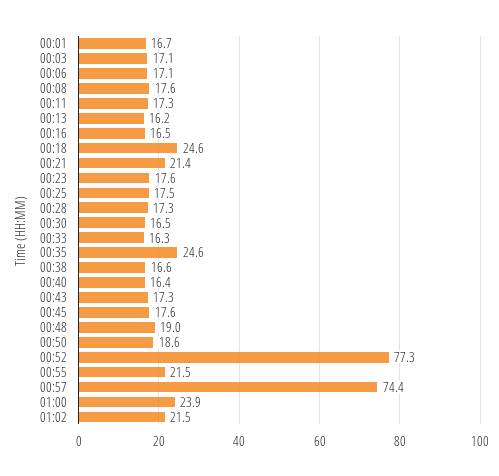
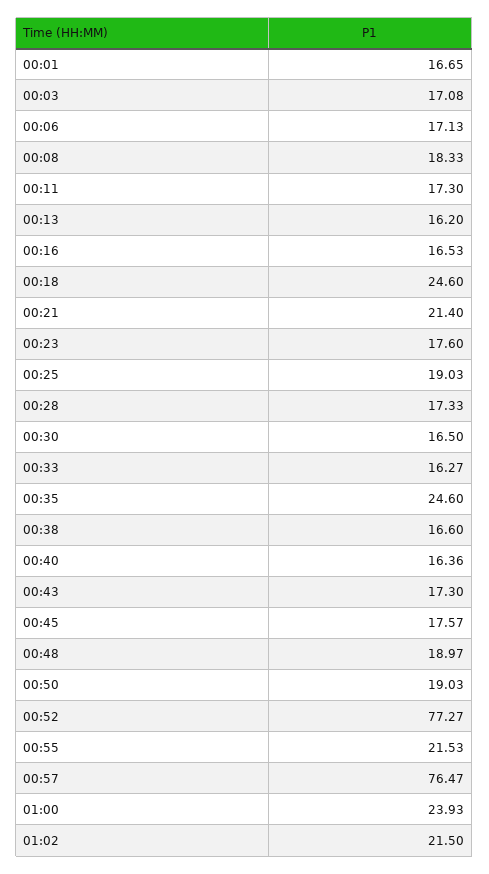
00:08: 17.6 -> 18.33
00:25: 17.5 -> 19.03
00:50: 18.6 -> 19.03
00:57: 74.4 -> 76.47

